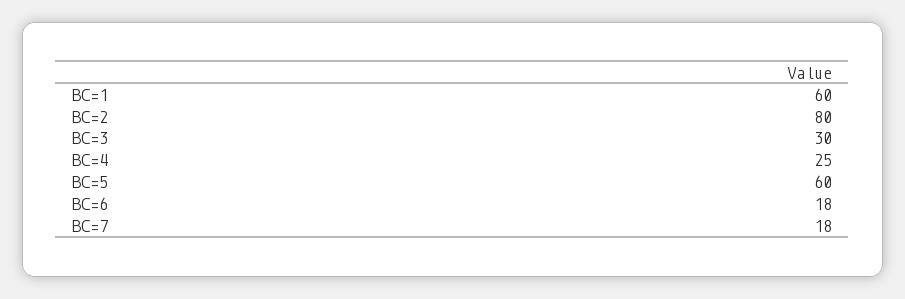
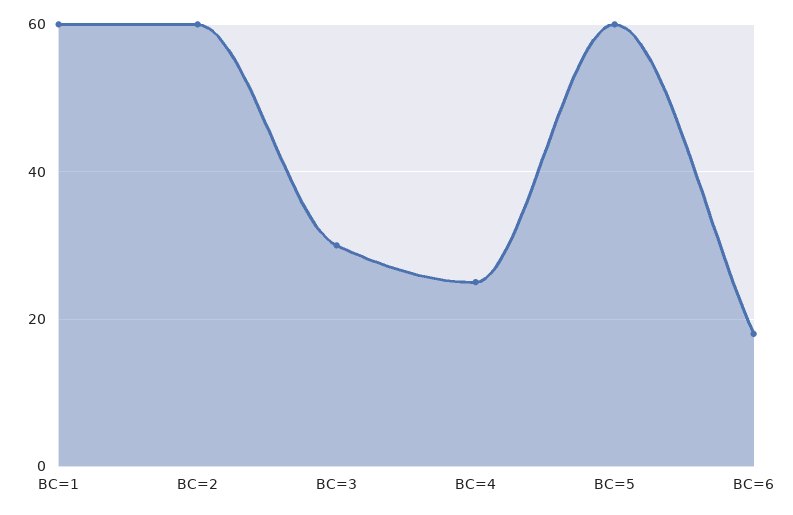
BC=2: 80 -> 60
BC=7: 18 -> none

